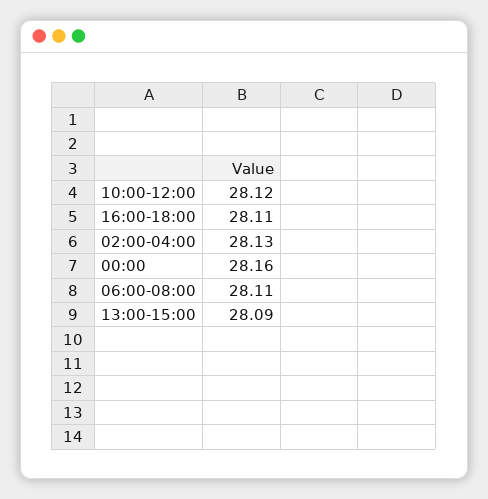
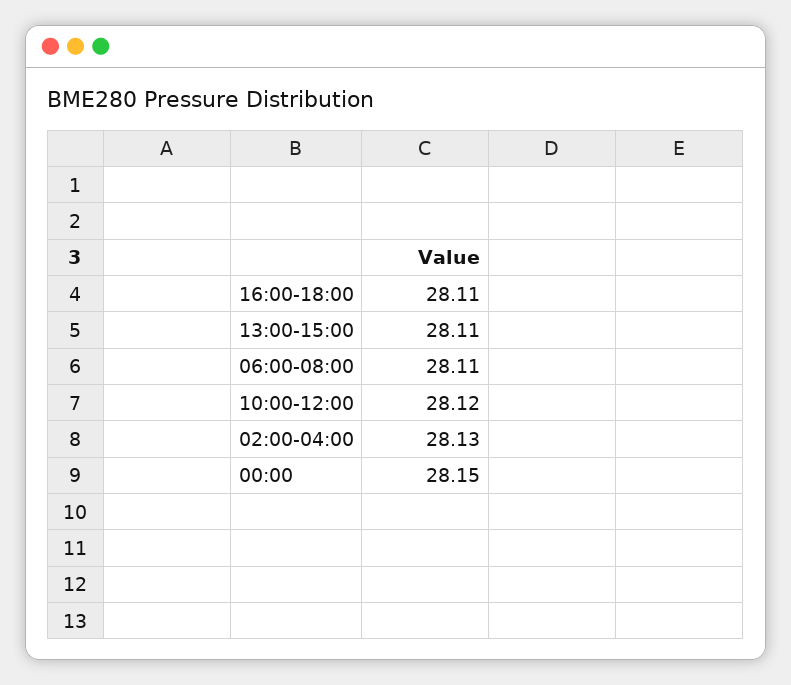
00:00: 28.16 -> 28.15
13:00-15:00: 28.09 -> 28.11

